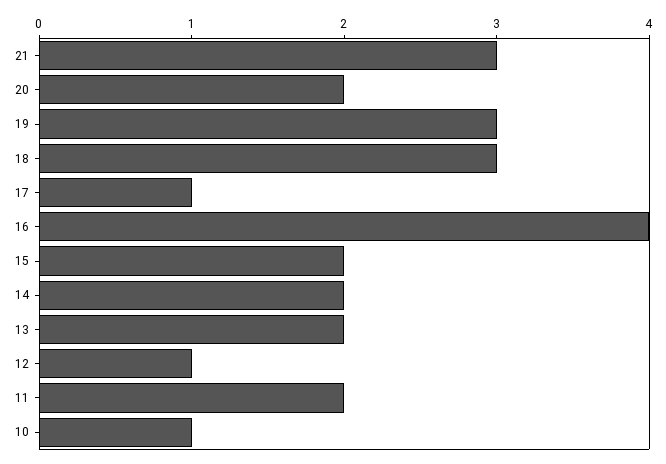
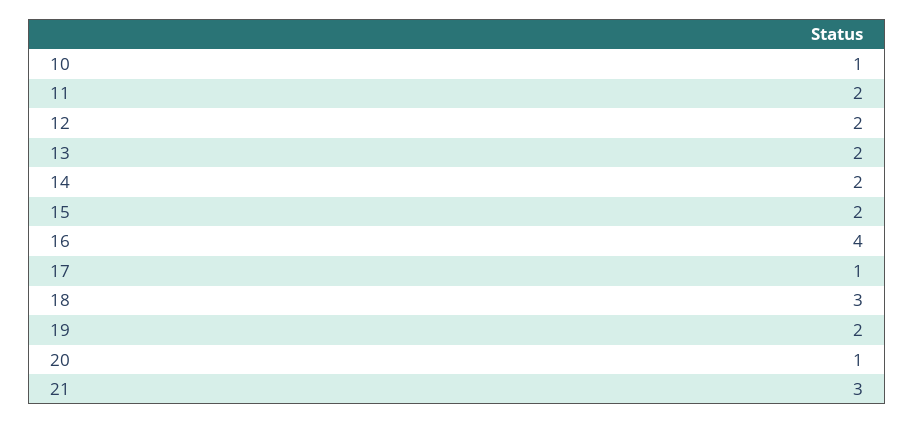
20: 2 -> 1
19: 3 -> 2
12: 1 -> 2

